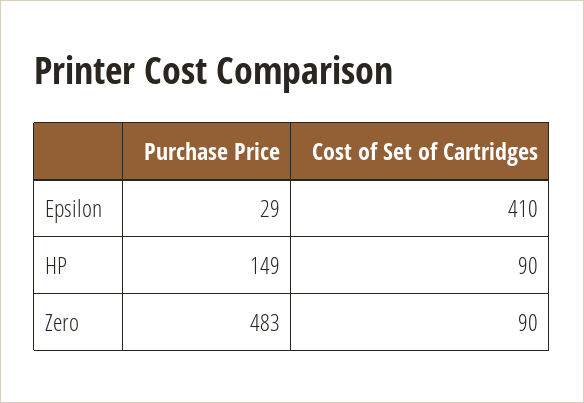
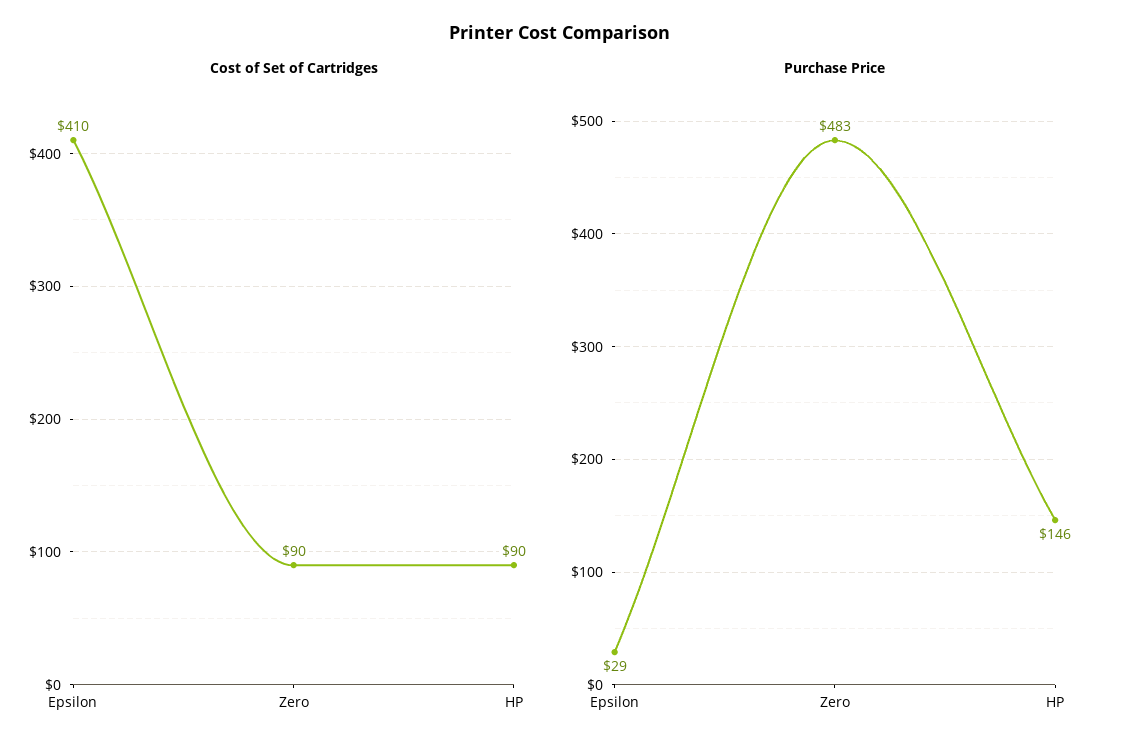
Purchase Price, HP: 149 -> 146

